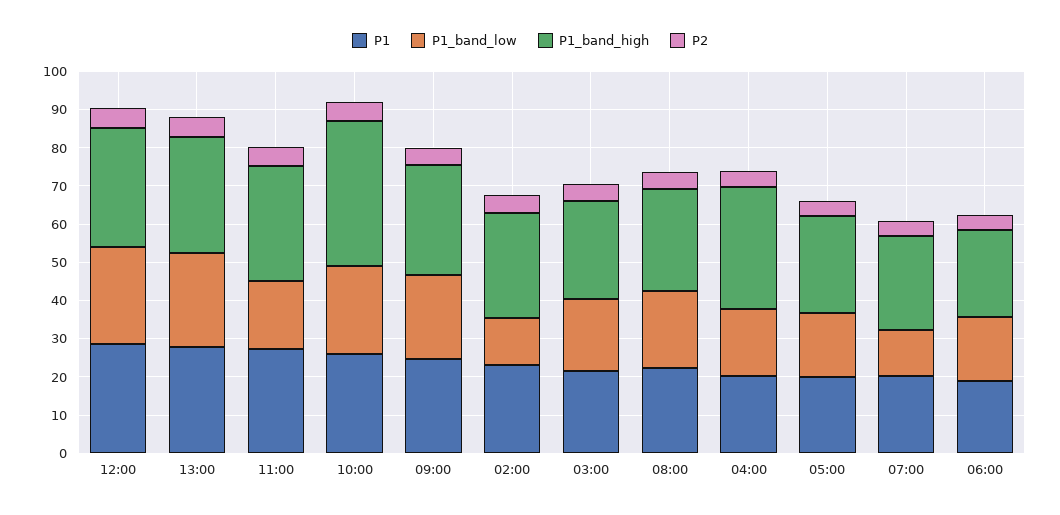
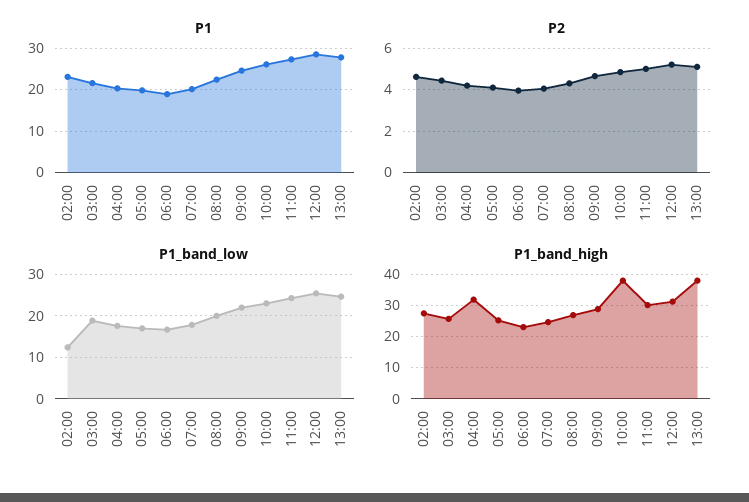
P1_band_high, 13:00: 30 -> 38
P1_band_low, 11:00: 17.5 -> 24
P1_band_low, 07:00: 12.5 -> 18

